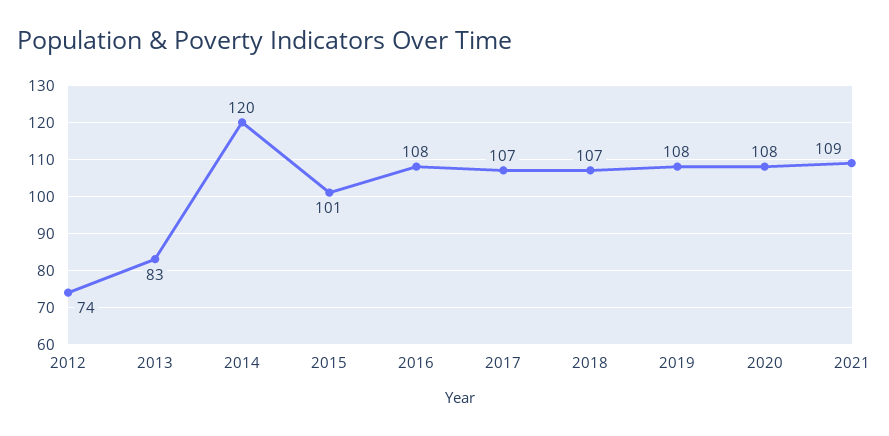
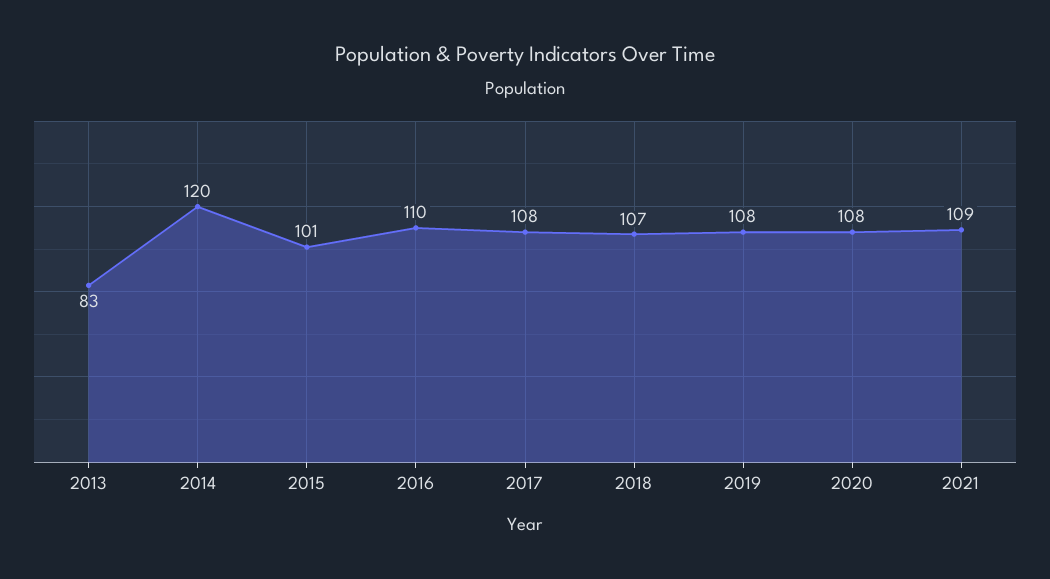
2012: 74 -> none
2016: 108 -> 110
2017: 107 -> 108

